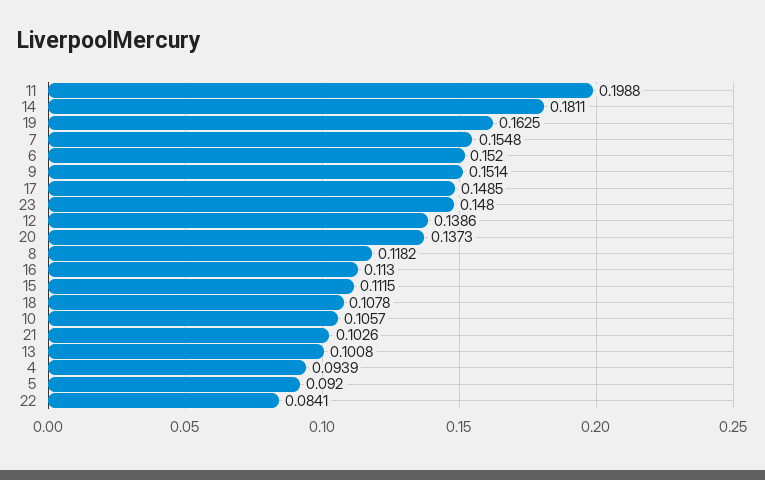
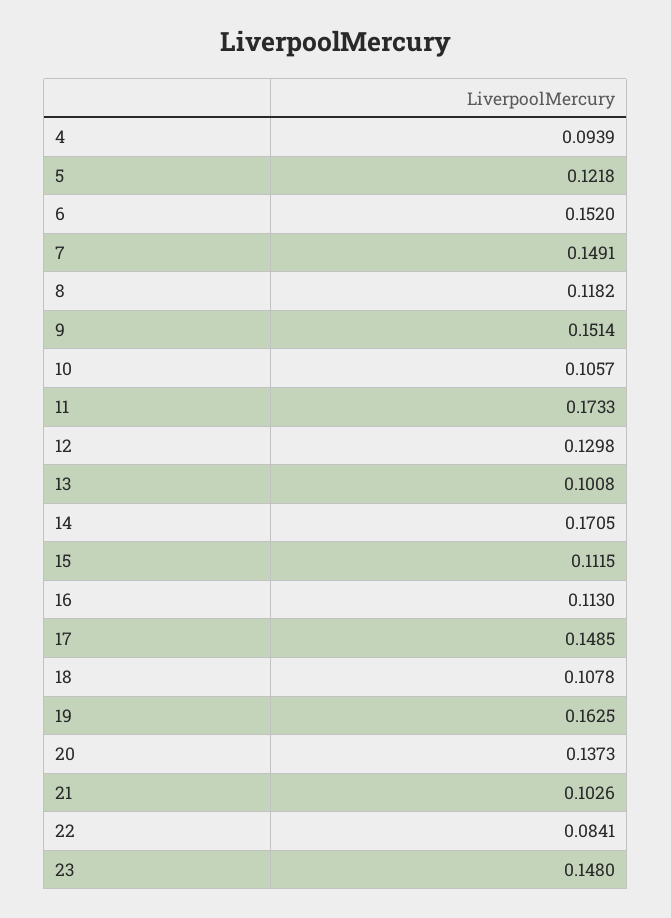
11: 0.1988 -> 0.1733
14: 0.1811 -> 0.1705
7: 0.1548 -> 0.1491
12: 0.1386 -> 0.1298
5: 0.092 -> 0.1218

